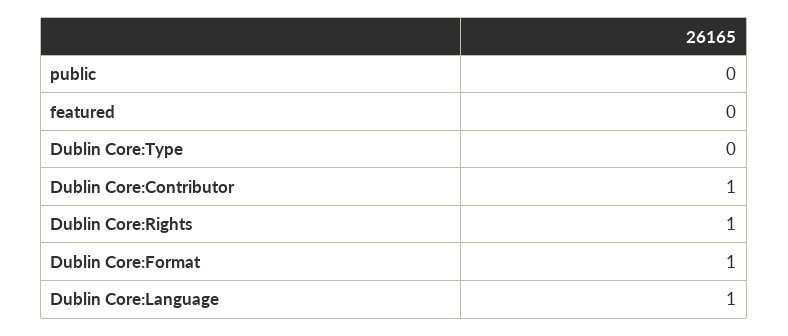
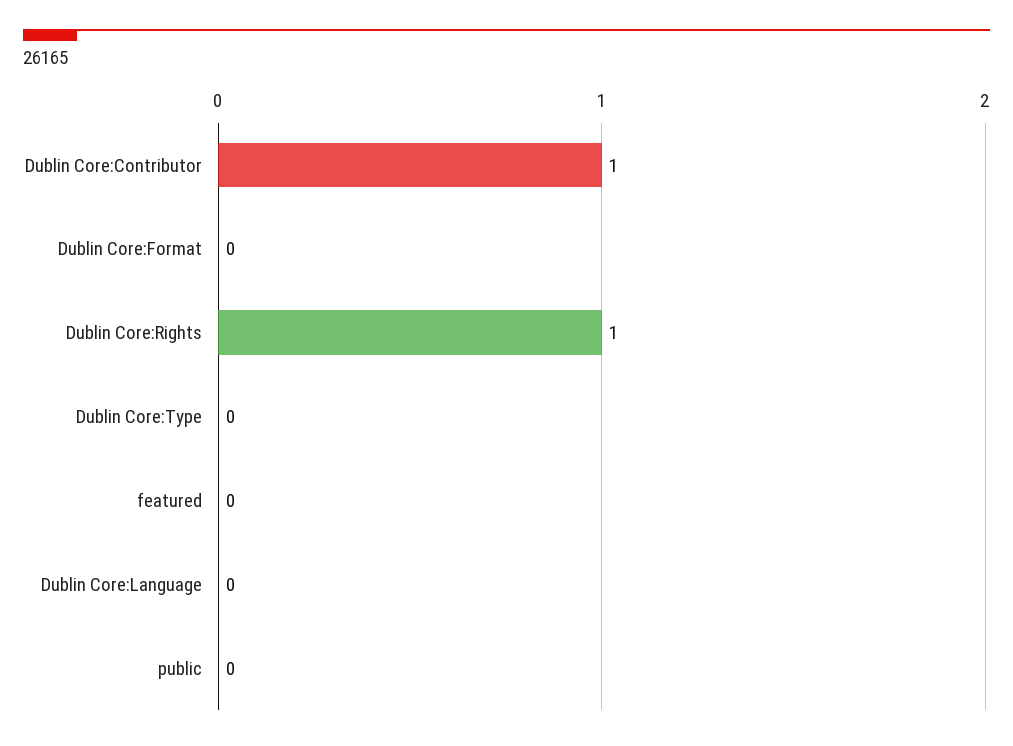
Dublin Core:Format: 1 -> 0
Dublin Core:Language: 1 -> 0

